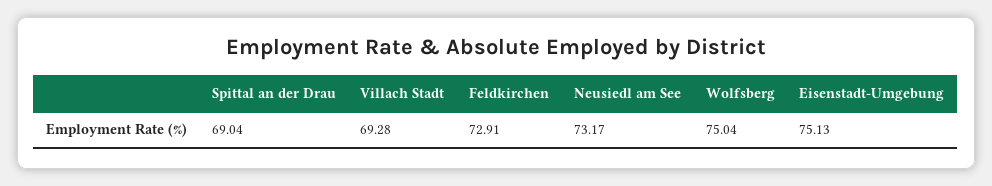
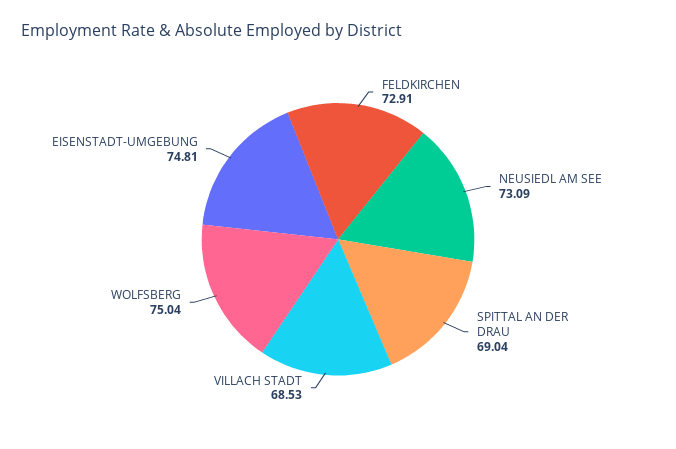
Villach Stadt: 69.28 -> 68.53
Neusiedl am See: 73.17 -> 73.09
Eisenstadt-Umgebung: 75.13 -> 74.81

